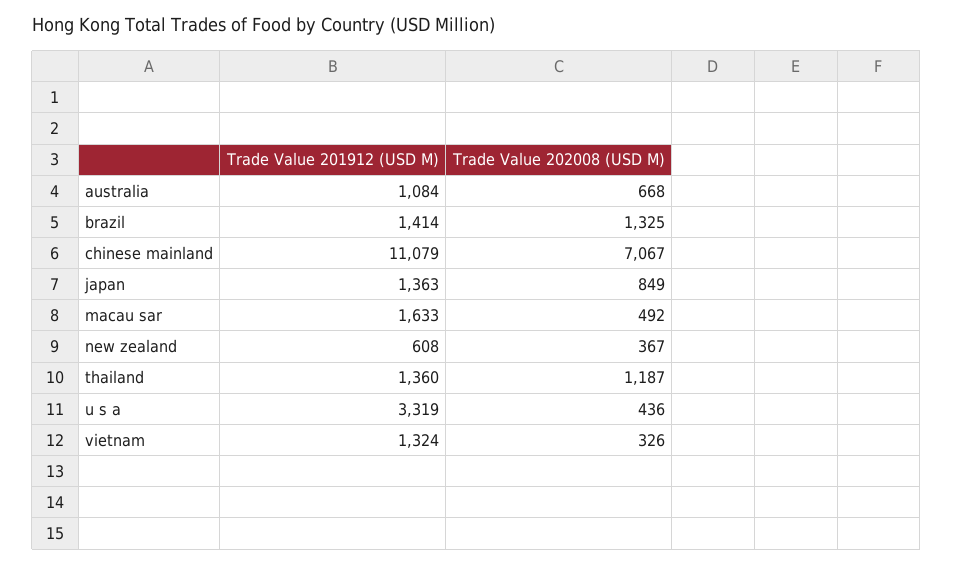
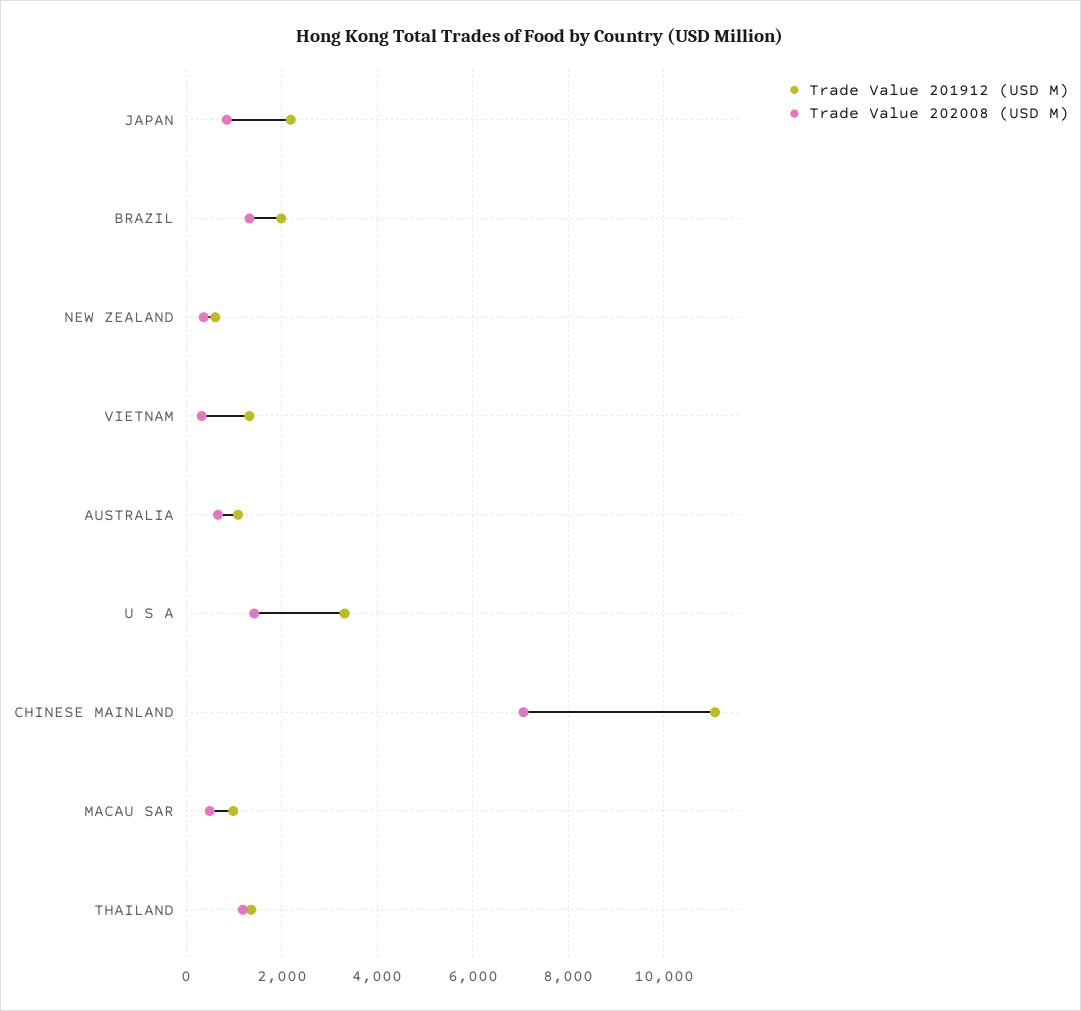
Trade Value 201912 (USD M), brazil: 1414 -> 2000
Trade Value 201912 (USD M), japan: 1363 -> 2200
Trade Value 201912 (USD M), macau sar: 1633 -> 1000
Trade Value 202008 (USD M), u s a: 436 -> 1400

